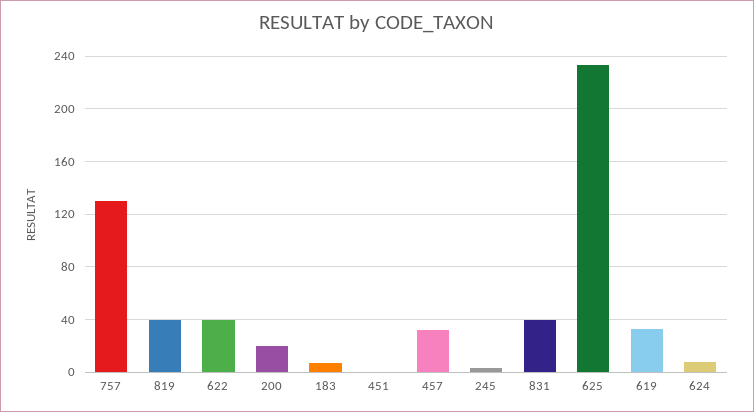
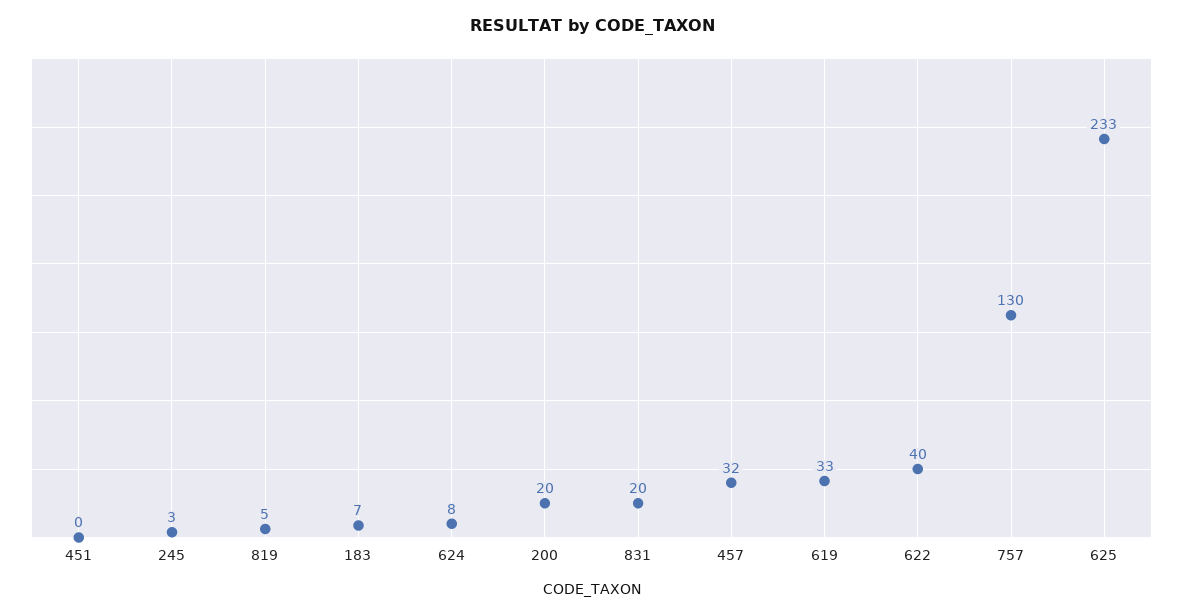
819: 40 -> 5
831: 40 -> 20

